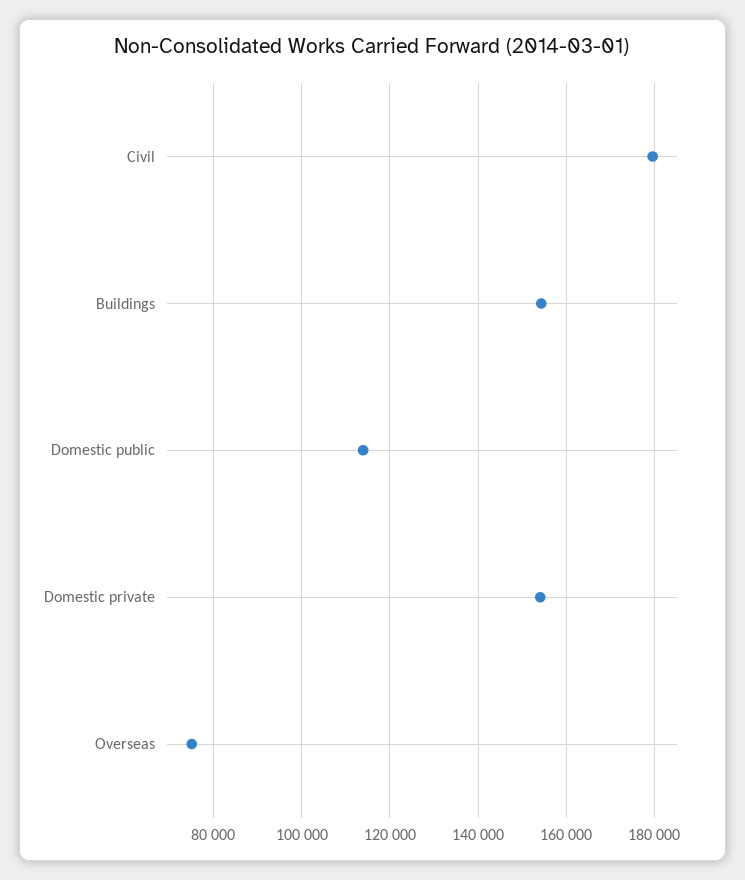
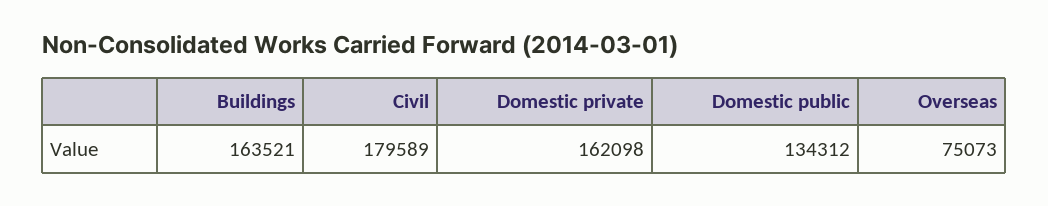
Buildings: 154000 -> 163521
Domestic public: 114000 -> 134312
Domestic private: 154000 -> 162098

